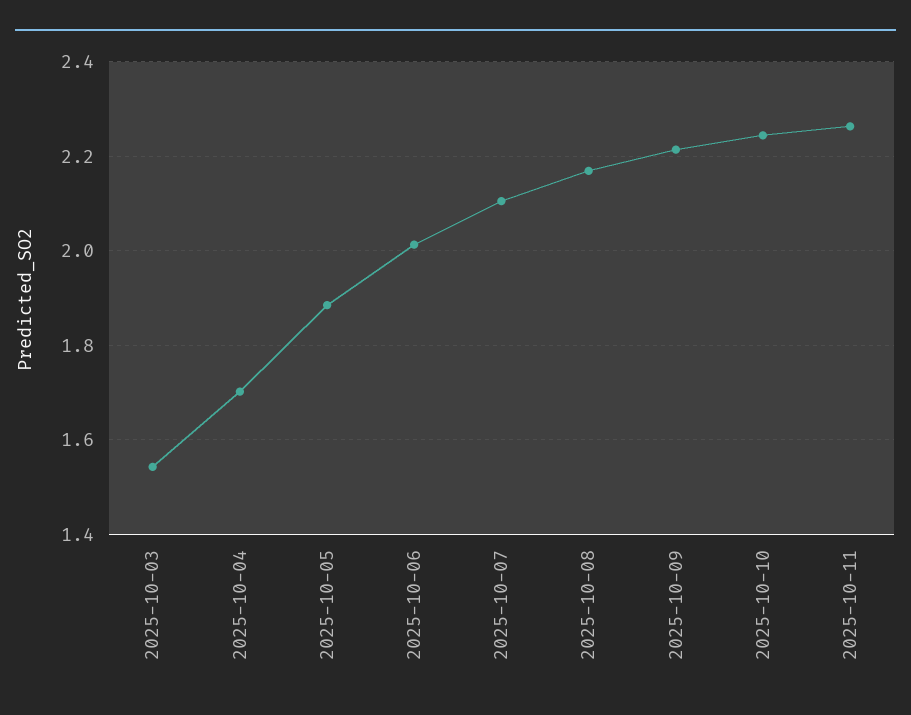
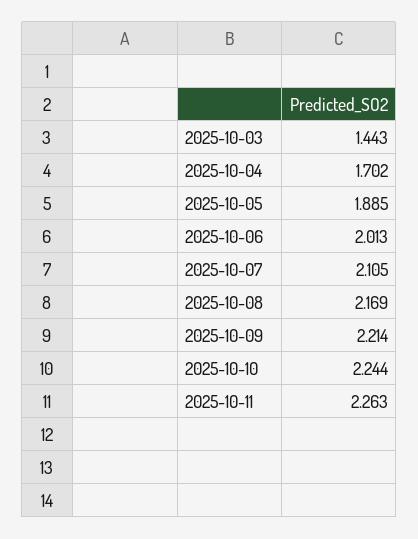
2025-10-03: 1.54 -> 1.443

